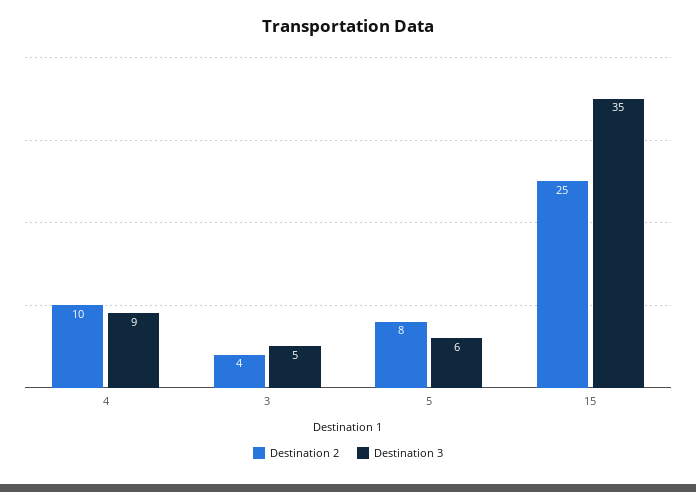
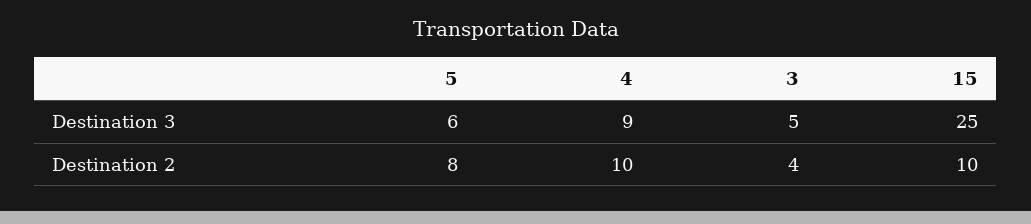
Destination 2, 15: 25 -> 10
Destination 3, 15: 35 -> 25

